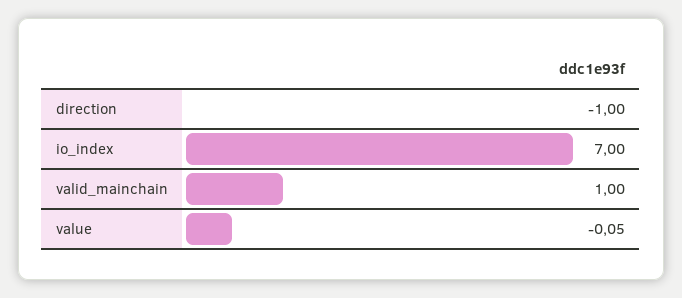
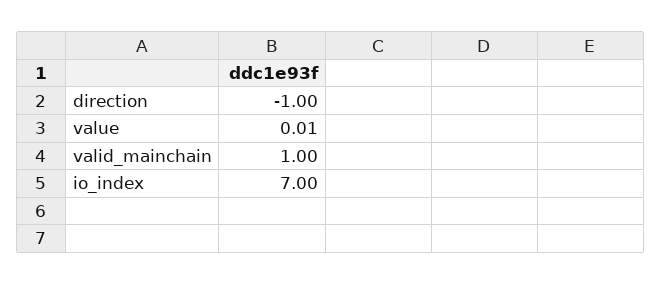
value: -0.05 -> 0.01

